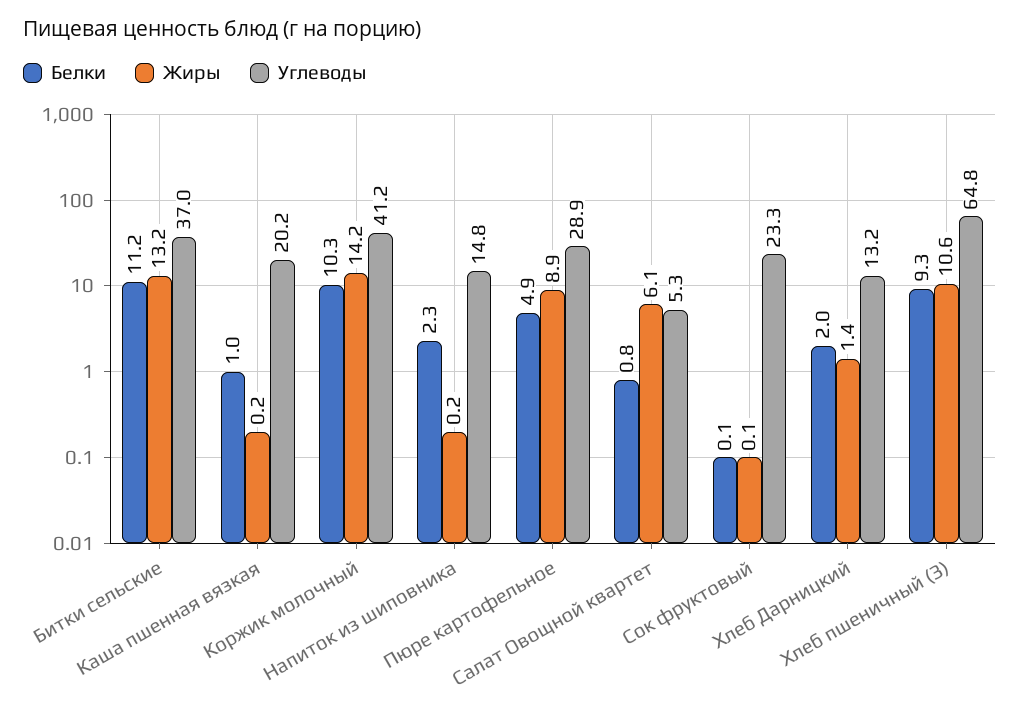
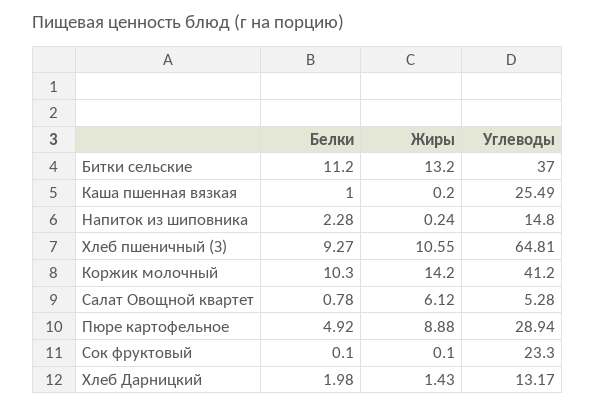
Углеводы, Каша пшенная вязкая: 20.2 -> 25.49

